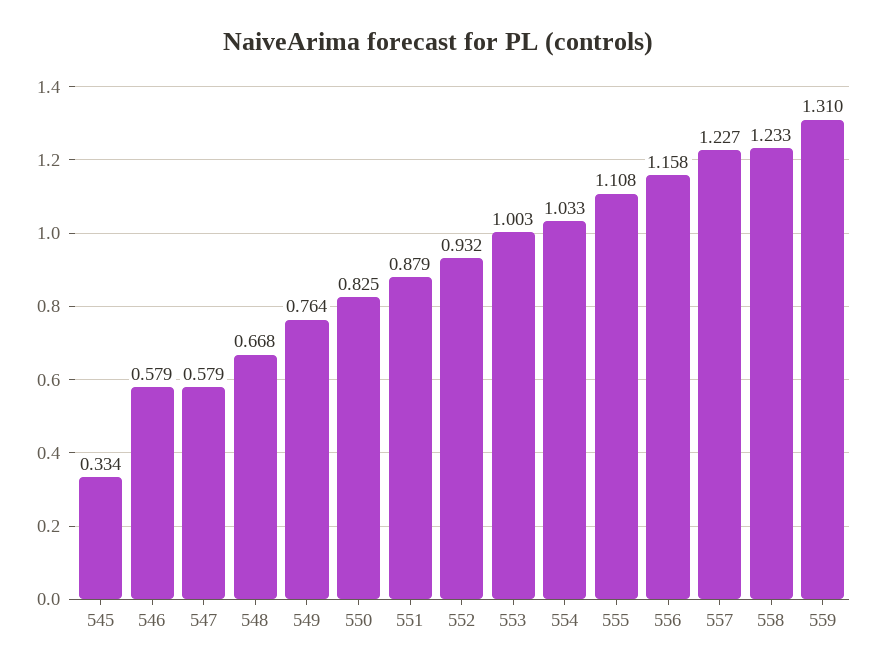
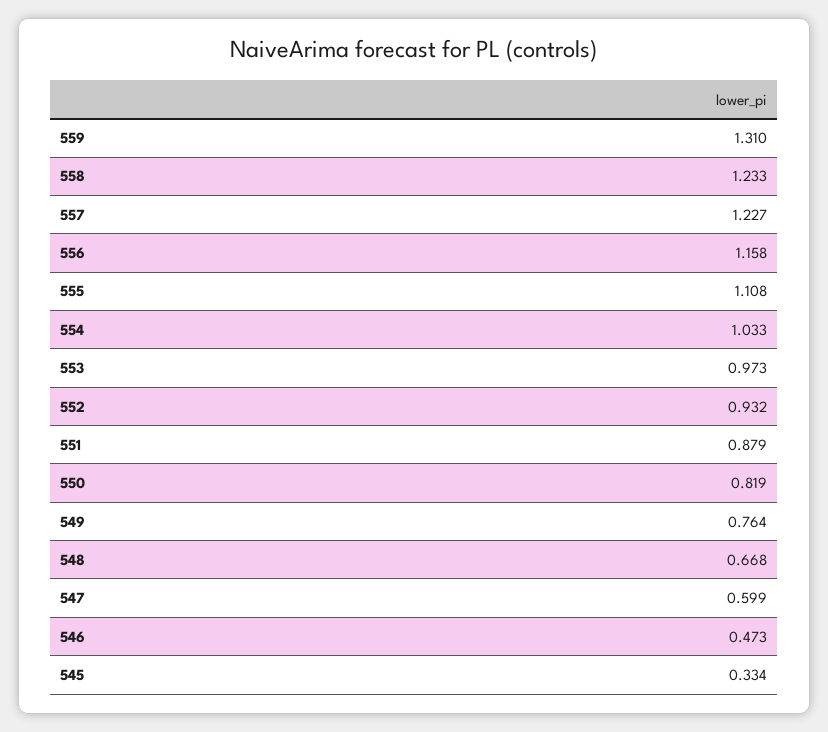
546: 0.579 -> 0.473
547: 0.579 -> 0.599
550: 0.825 -> 0.819
553: 1.003 -> 0.973

